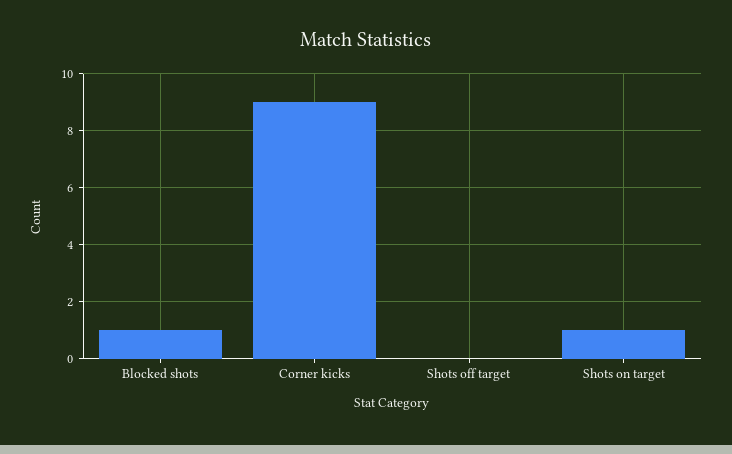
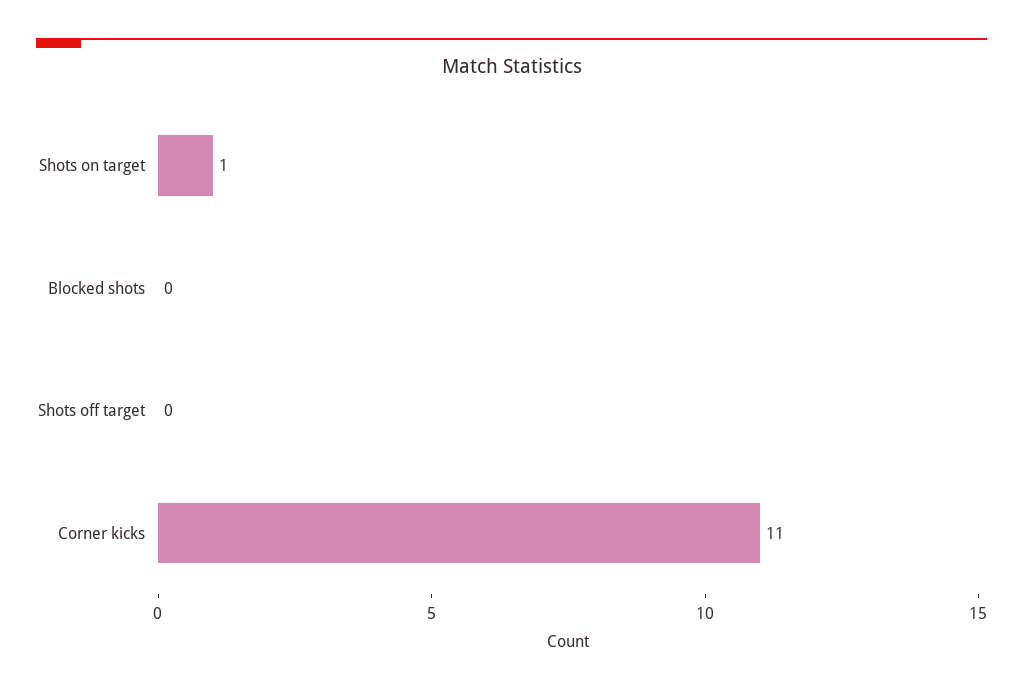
Blocked shots: 1 -> 0
Corner kicks: 9 -> 11

